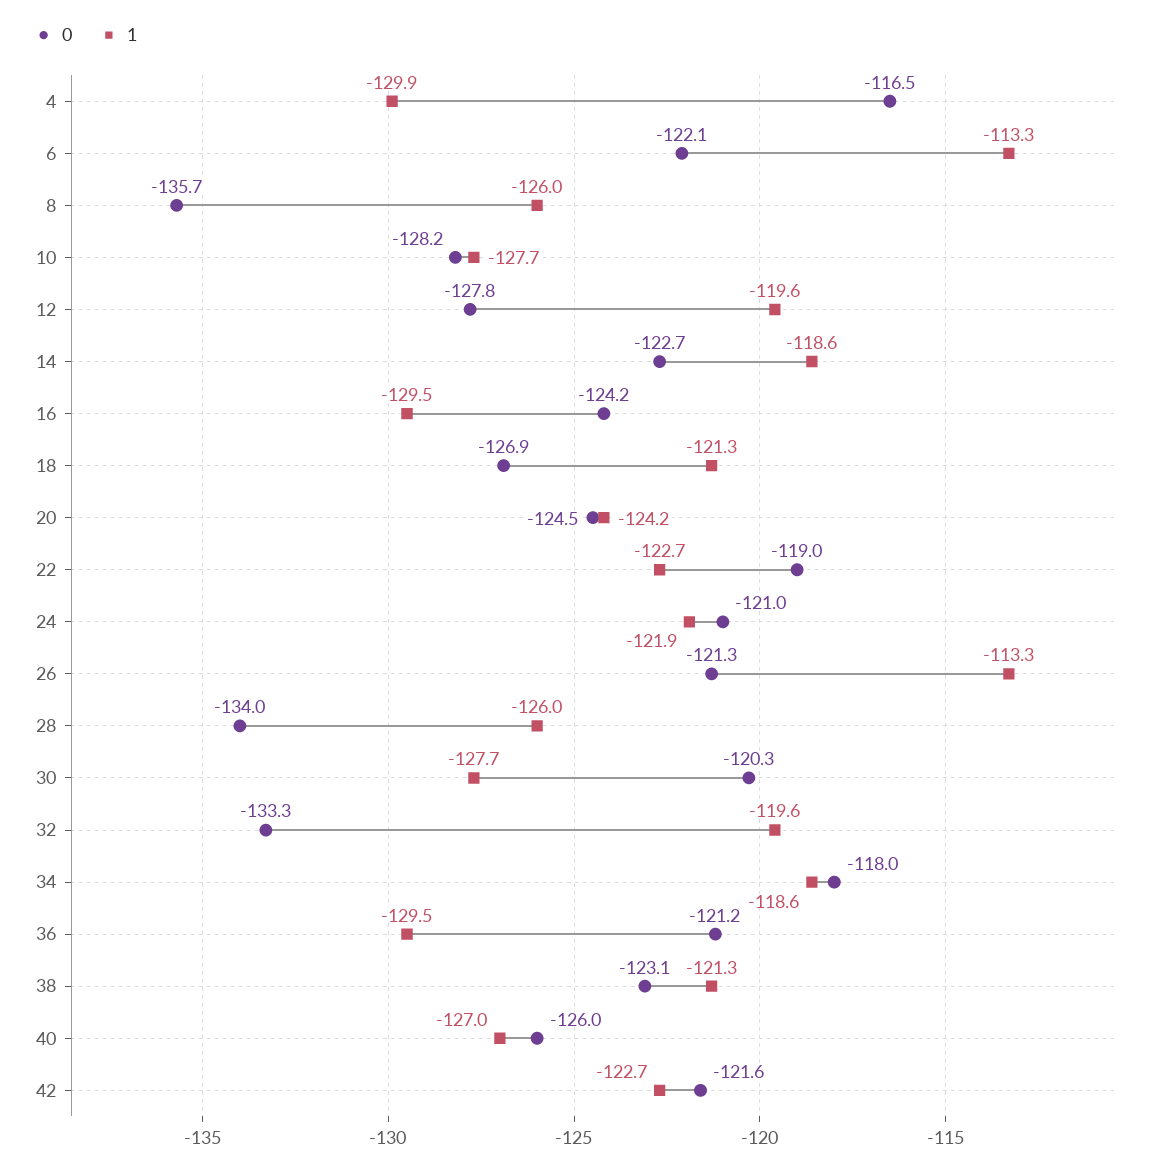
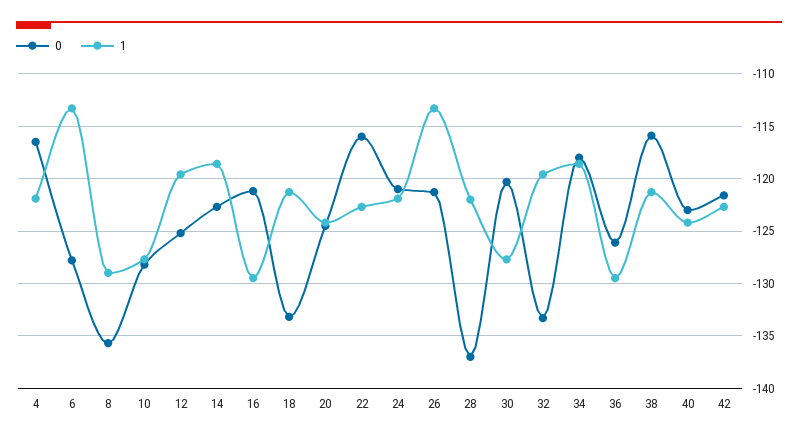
1, 4: -129.9 -> -122
0, 6: -122.1 -> -128
1, 8: -126 -> -129
0, 12: -127.8 -> -125
0, 16: -124.2 -> -121
0, 18: -126.9 -> -133
0, 22: -119 -> -116
0, 28: -134 -> -137
1, 28: -126 -> -122
0, 36: -121.2 -> -126
0, 38: -123.1 -> -116
0, 40: -126 -> -123
1, 40: -127 -> -124

